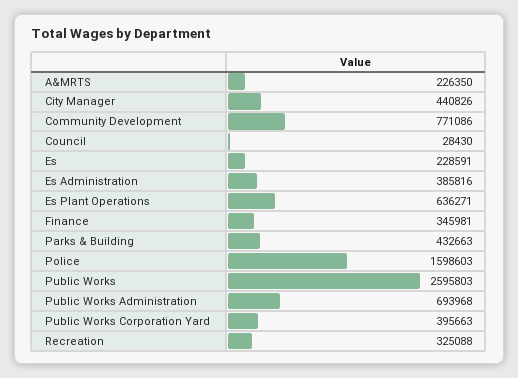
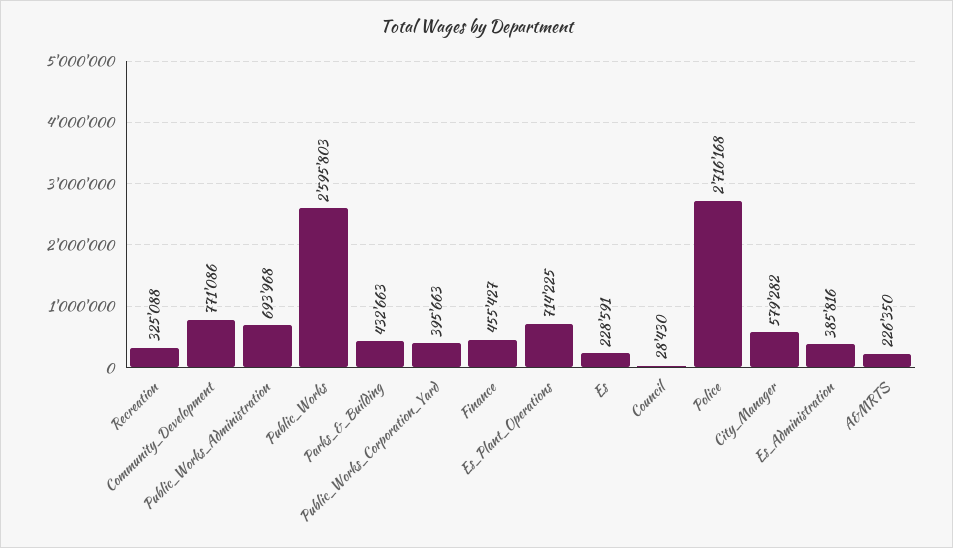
City Manager: 440826 -> 579282
Es Plant Operations: 636271 -> 714225
Finance: 345981 -> 455427
Police: 1598603 -> 2716168

